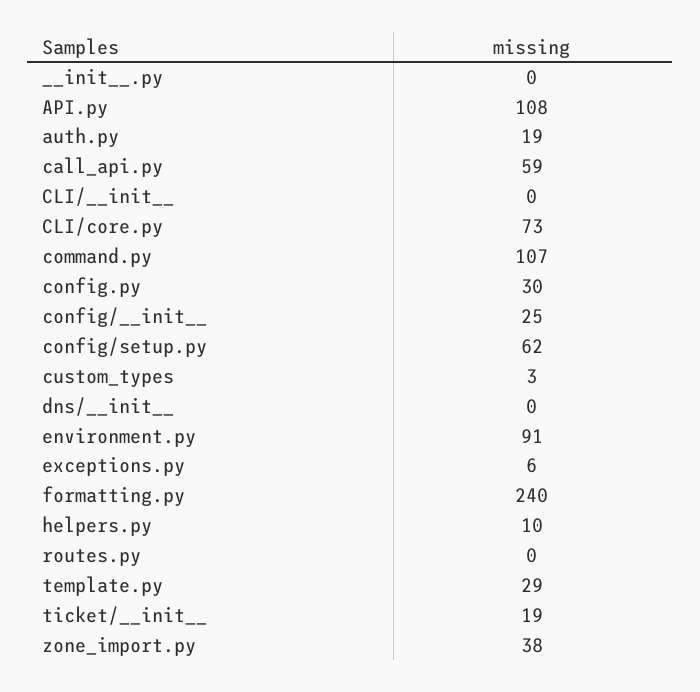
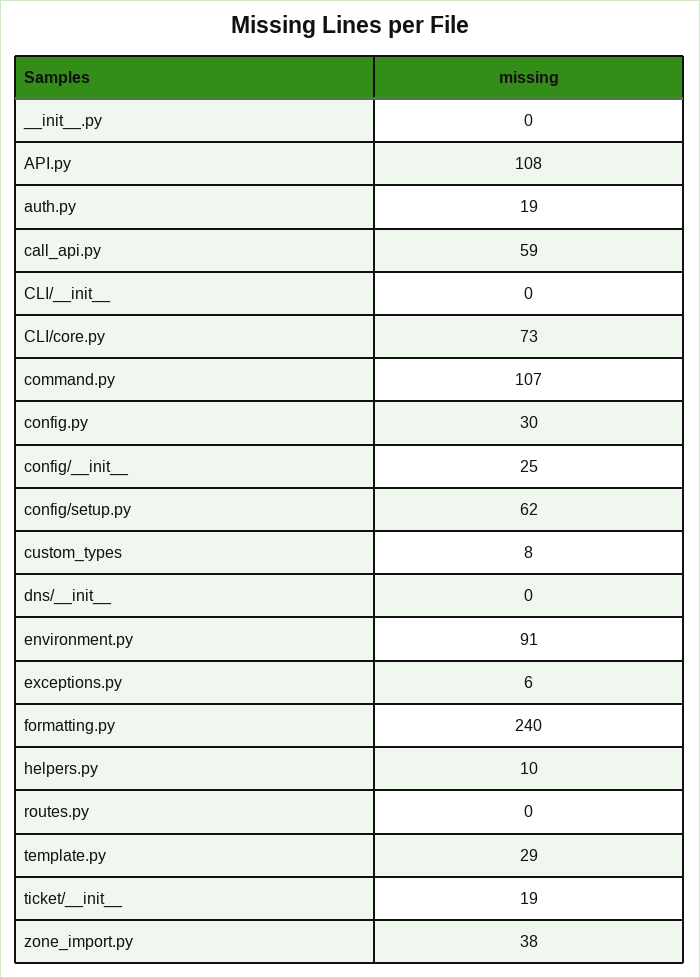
custom_types: 3 -> 8

